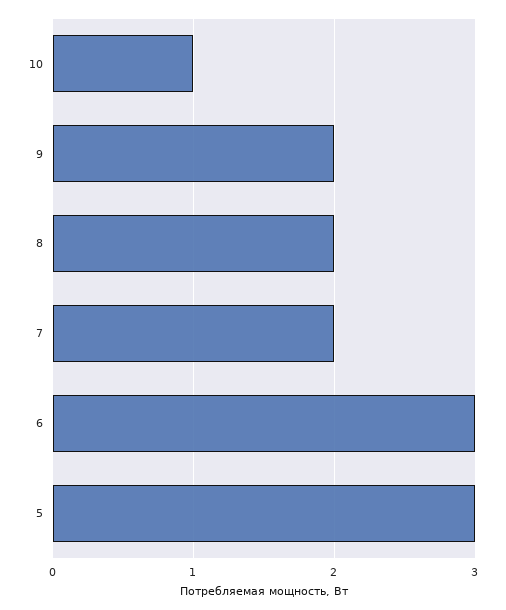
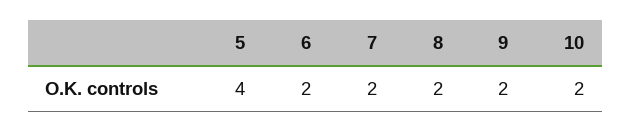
10: 1 -> 2
6: 3 -> 2
5: 3 -> 4

